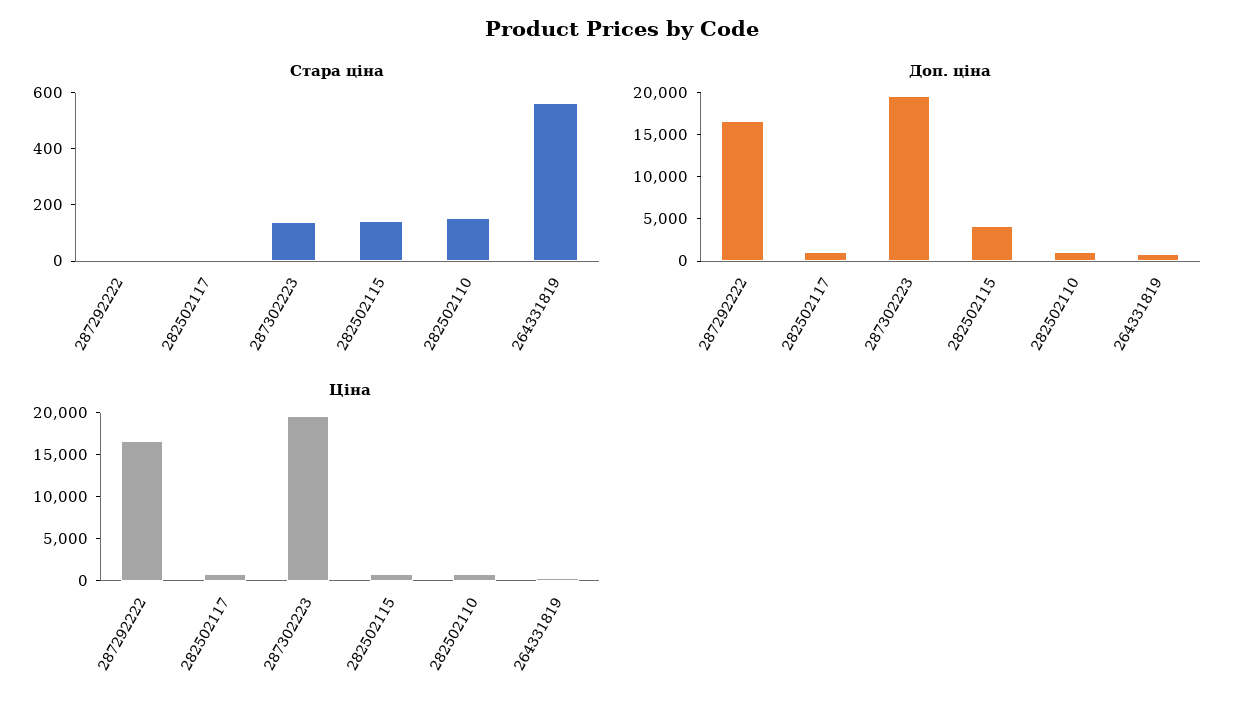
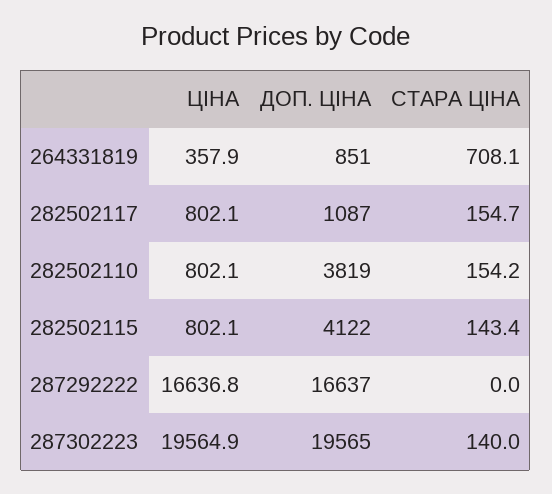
Стара ціна, 282502117: 0 -> 154.7
Стара ціна, 264331819: 550 -> 708.1
Доп. ціна, 282502110: 1000 -> 3819

